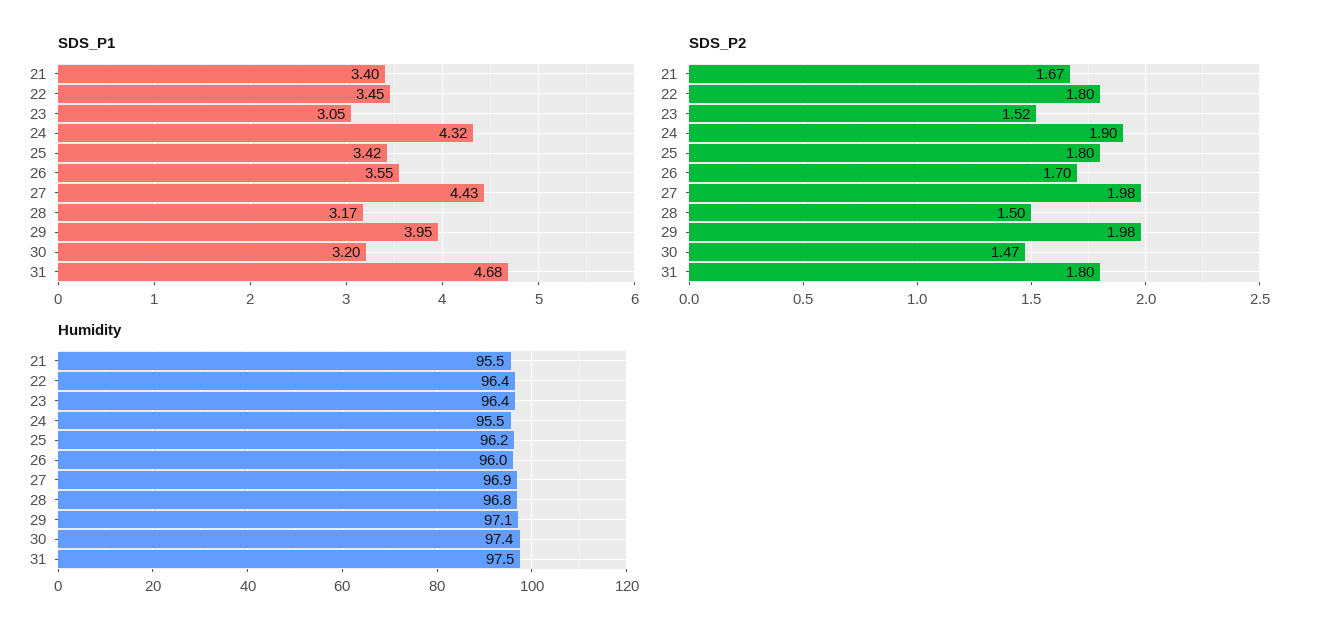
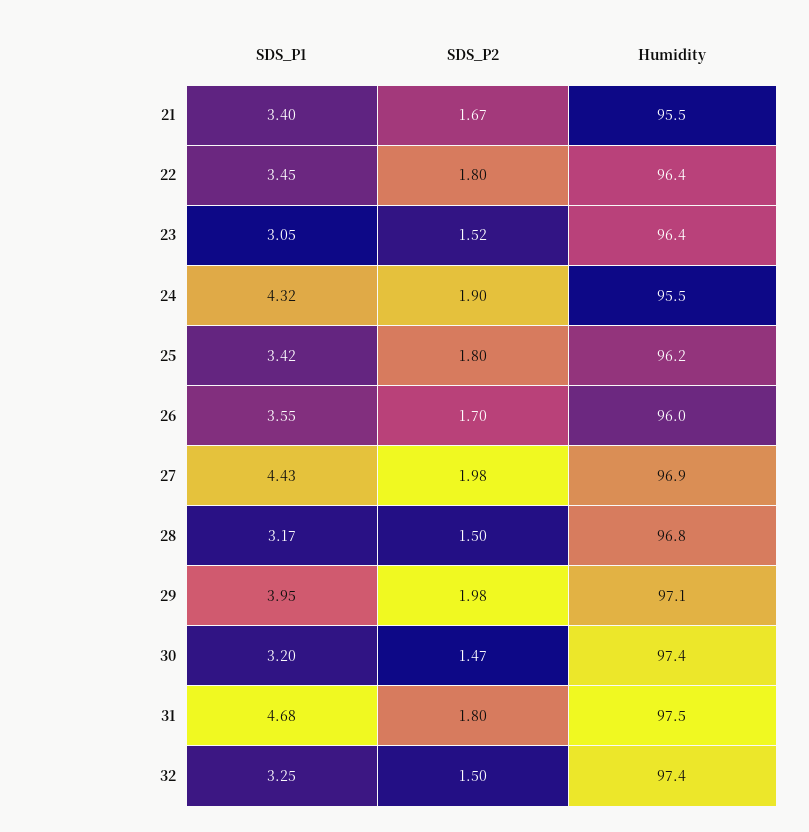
SDS_P1, 32: none -> 3.25
SDS_P2, 32: none -> 1.5
Humidity, 32: none -> 97.4

